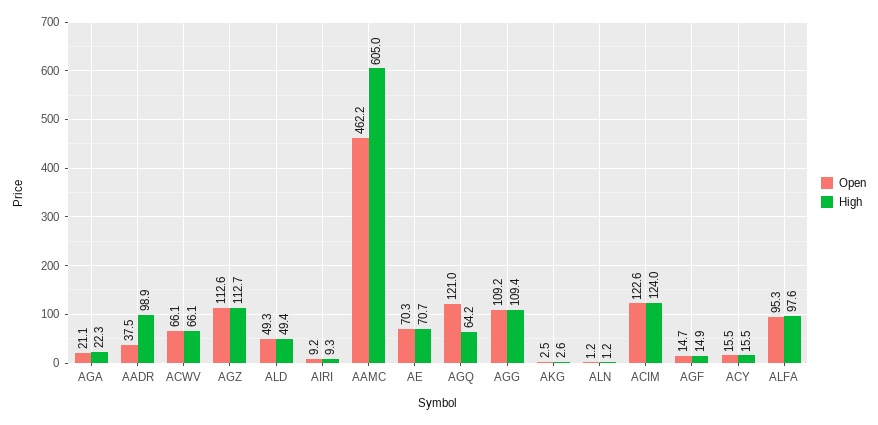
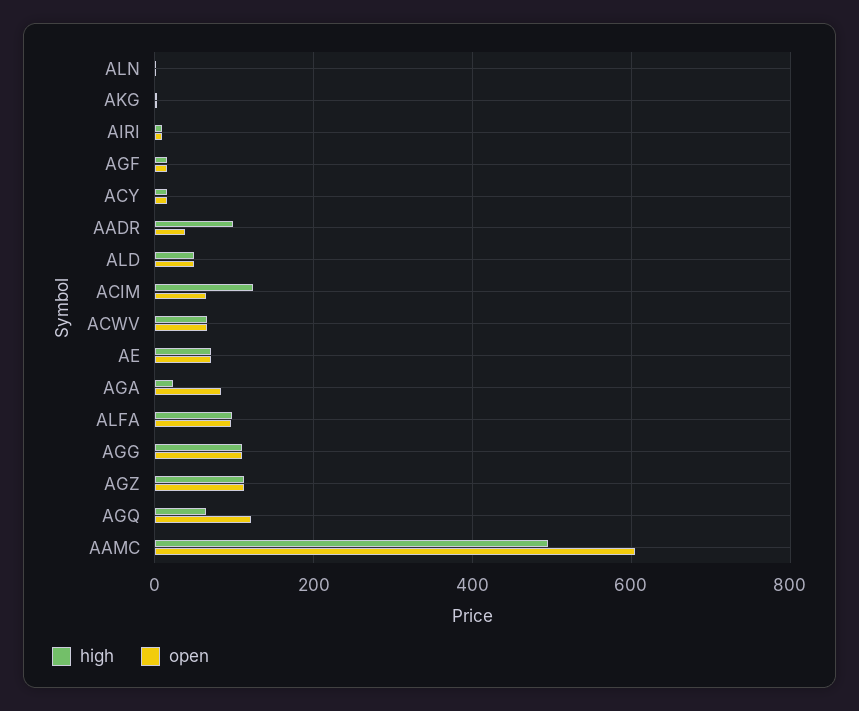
Open, AGA: 21.1 -> 80
Open, AAMC: 462.2 -> 600
High, AAMC: 605 -> 500
Open, ACIM: 122.6 -> 60

